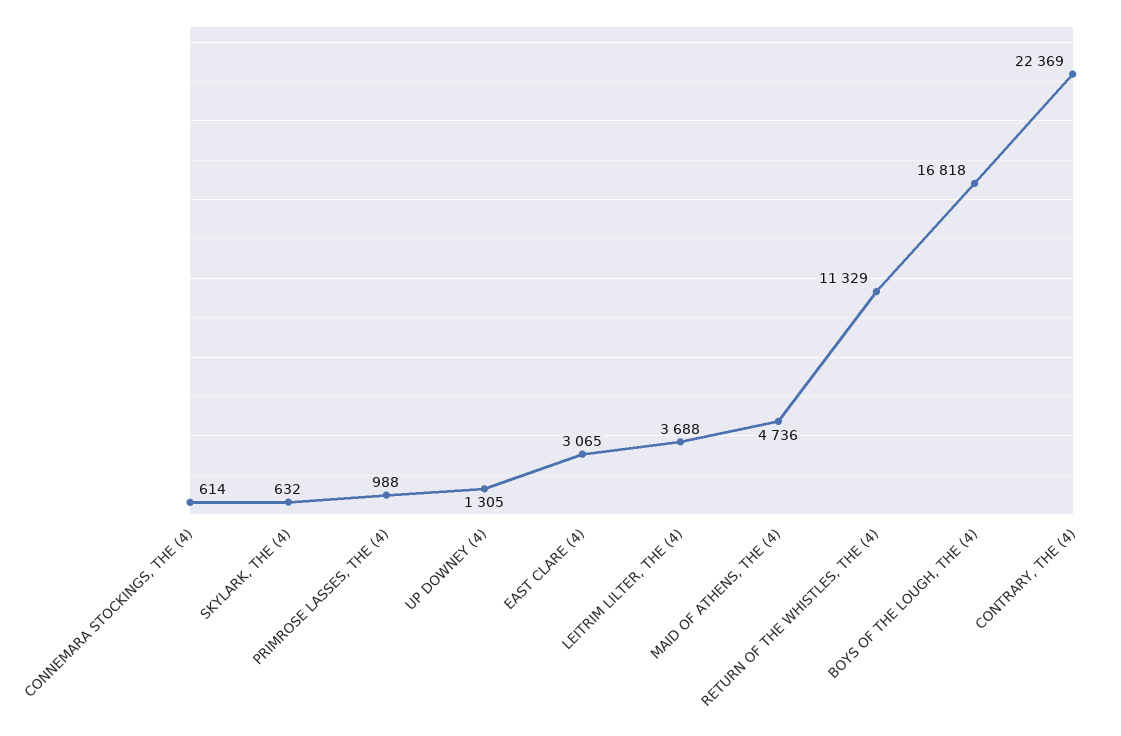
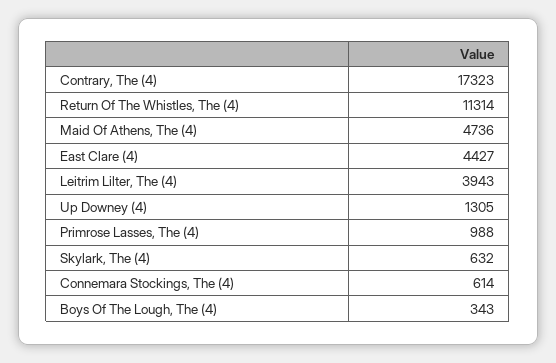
EAST CLARE (4): 3065 -> 4427
LEITRIM LILTER, THE (4): 3688 -> 3943
RETURN OF THE WHISTLES, THE (4): 11329 -> 11314
BOYS OF THE LOUGH, THE (4): 16818 -> 343
CONTRARY, THE (4): 22369 -> 17323

